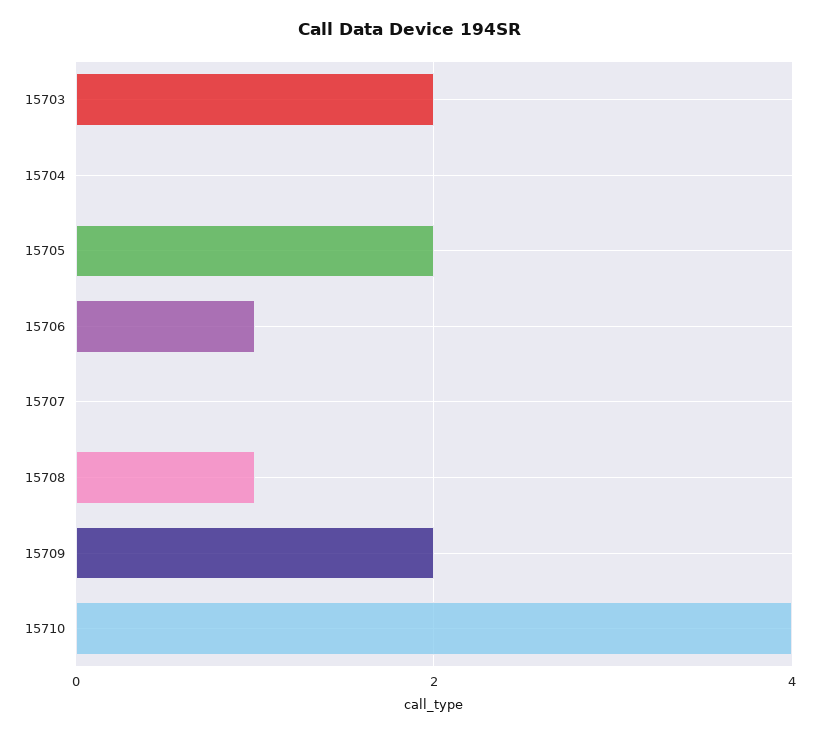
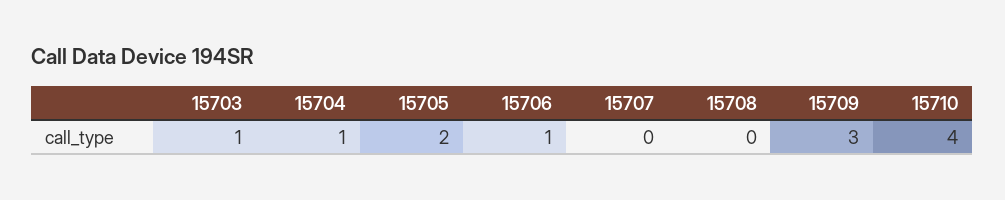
15703: 2 -> 1
15704: 0 -> 1
15708: 1 -> 0
15709: 2 -> 3

